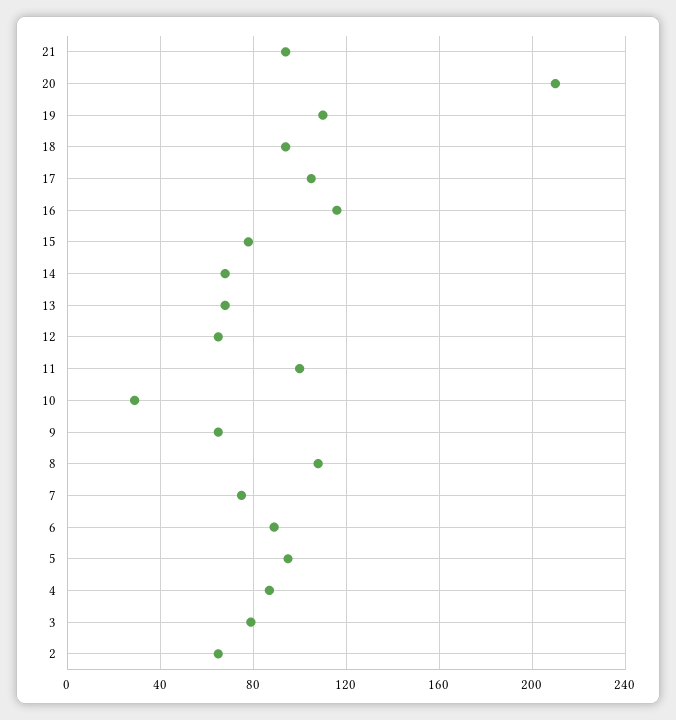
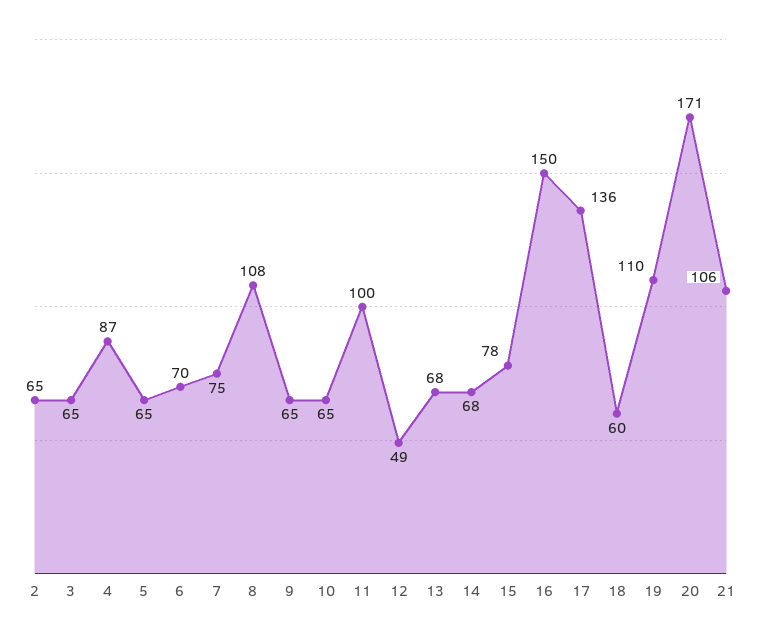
21: 95 -> 106
20: 210 -> 171
18: 95 -> 60
17: 105 -> 136
16: 115 -> 150
12: 65 -> 49
10: 30 -> 65
6: 90 -> 70
5: 95 -> 65
3: 80 -> 65

